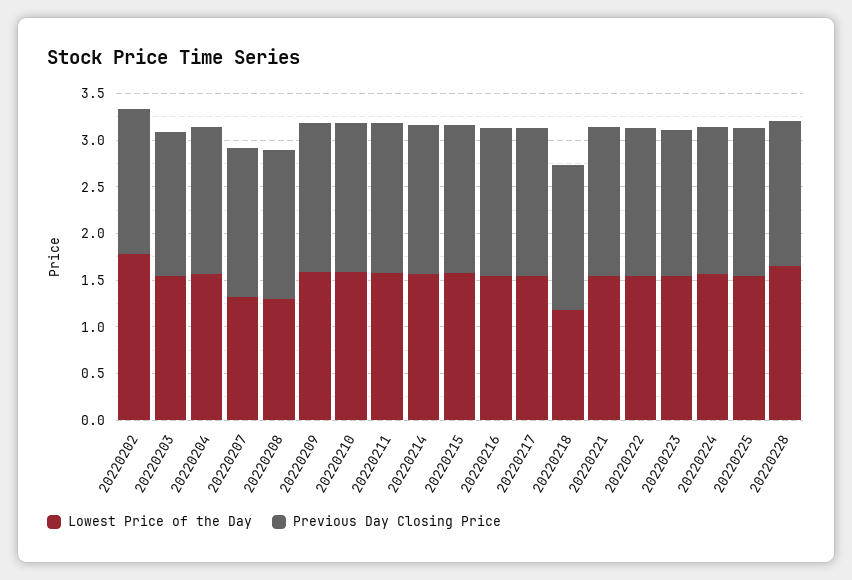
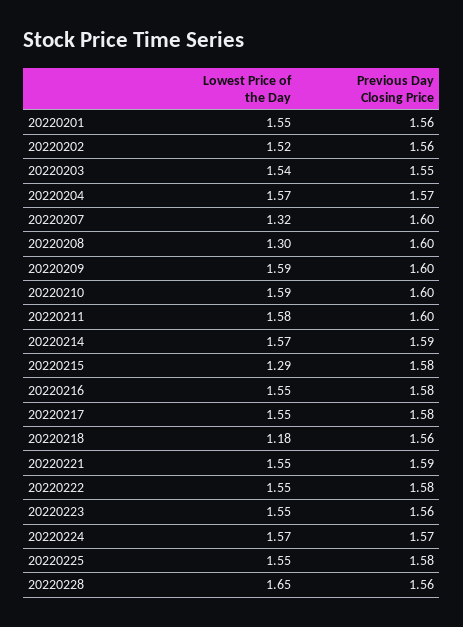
Lowest Price of the Day, 20220202: 1.8 -> 1.52
Lowest Price of the Day, 20220215: 1.6 -> 1.29
Lowest Price of the Day, 20220201: none -> 1.55
Previous Day Closing Price, 20220201: none -> 1.56

